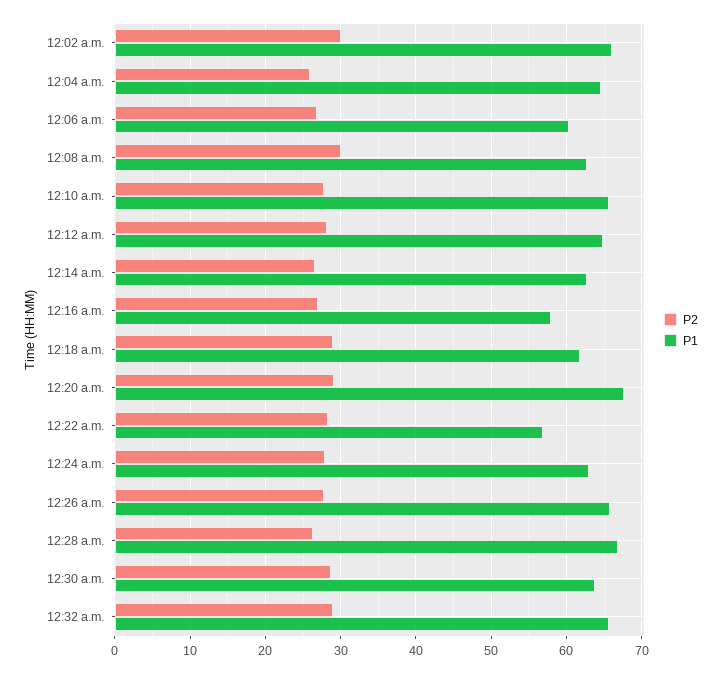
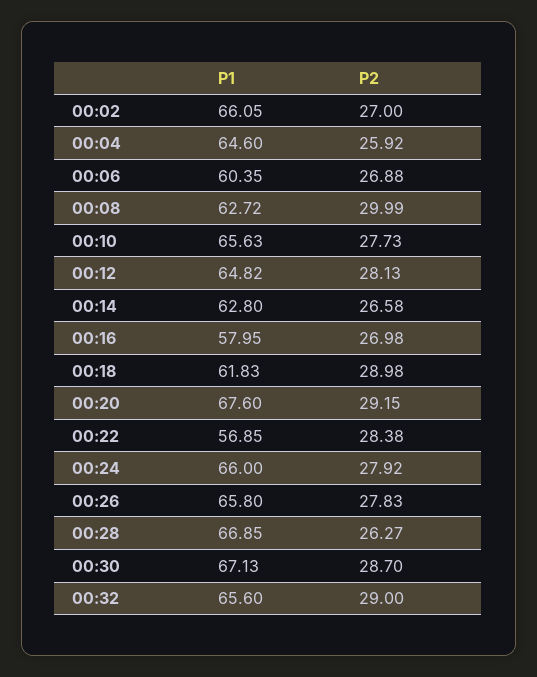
P2, 12:02 a.m.: 30 -> 27
P1, 12:24 a.m.: 63 -> 66
P1, 12:30 a.m.: 64 -> 67.13

